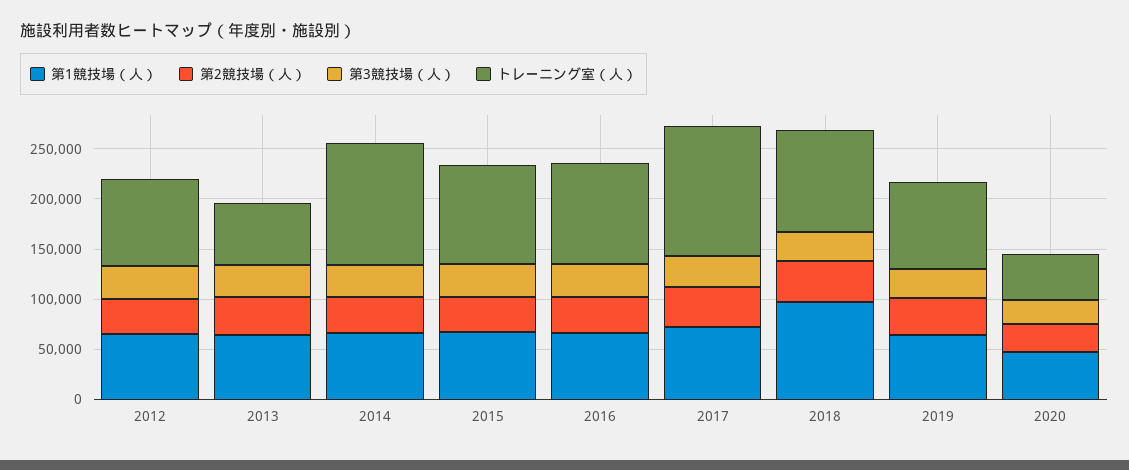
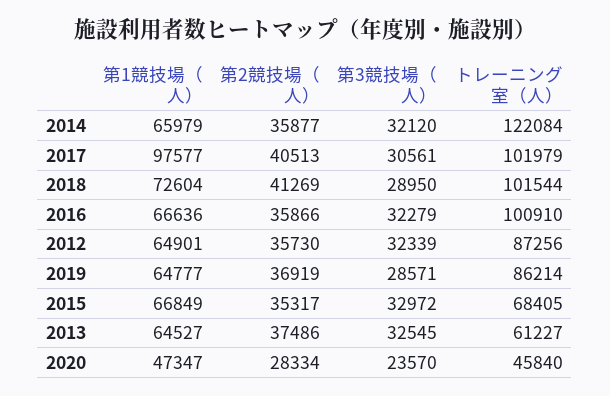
トレーニング室（人）, 2015: 100000 -> 68405
第1競技場（人）, 2017: 70000 -> 97577
トレーニング室（人）, 2017: 130000 -> 101979
第1競技場（人）, 2018: 100000 -> 72604

